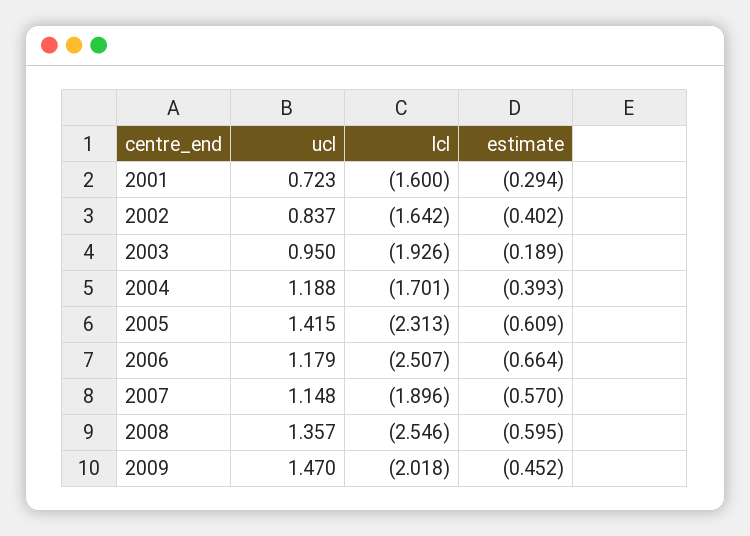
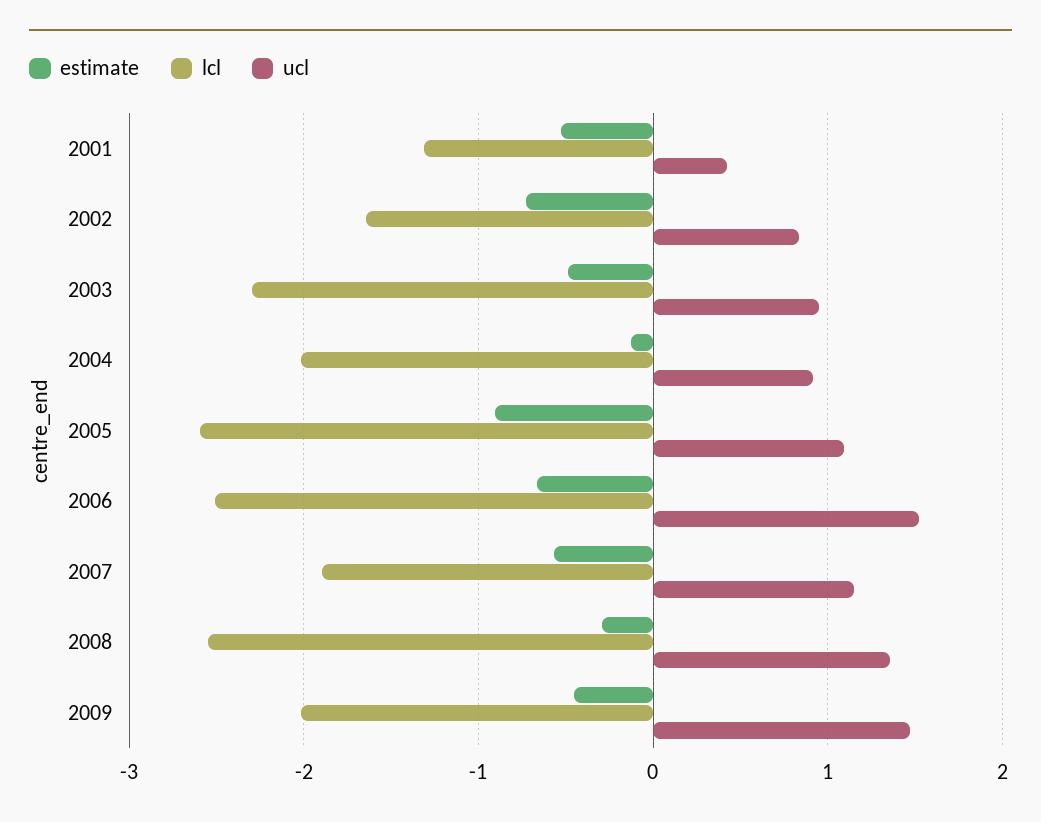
ucl, 2001: 0.723 -> 0.4
lcl, 2001: -1.6 -> -1.3
estimate, 2001: -0.294 -> -0.5
estimate, 2002: -0.402 -> -0.7
lcl, 2003: -1.926 -> -2.3
estimate, 2003: -0.189 -> -0.5
ucl, 2004: 1.188 -> 0.9
lcl, 2004: -1.701 -> -2
estimate, 2004: -0.393 -> -0.1
ucl, 2005: 1.415 -> 1.1
lcl, 2005: -2.313 -> -2.6
estimate, 2005: -0.609 -> -0.9
ucl, 2006: 1.179 -> 1.5
estimate, 2008: -0.595 -> -0.3

